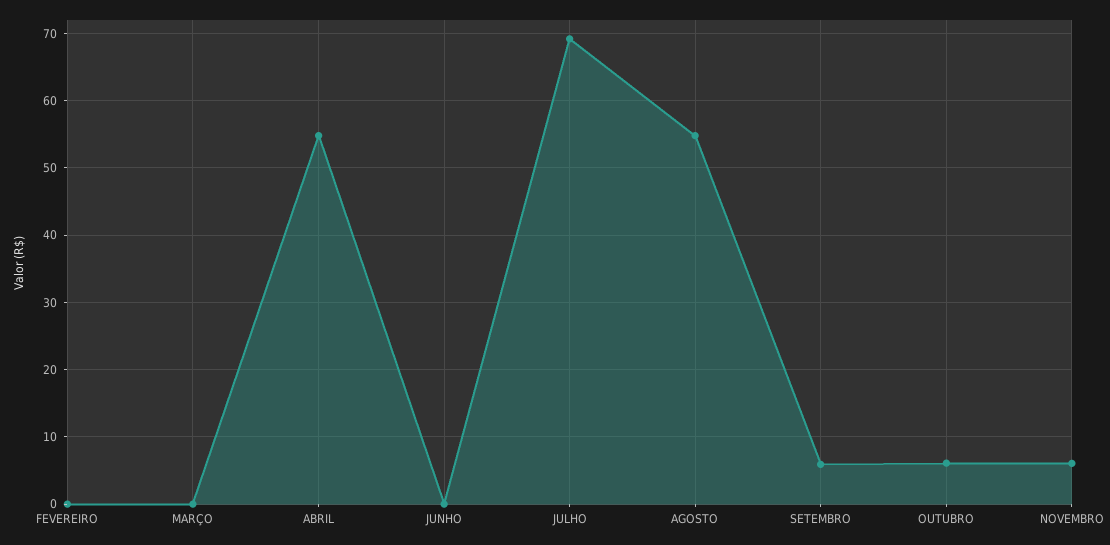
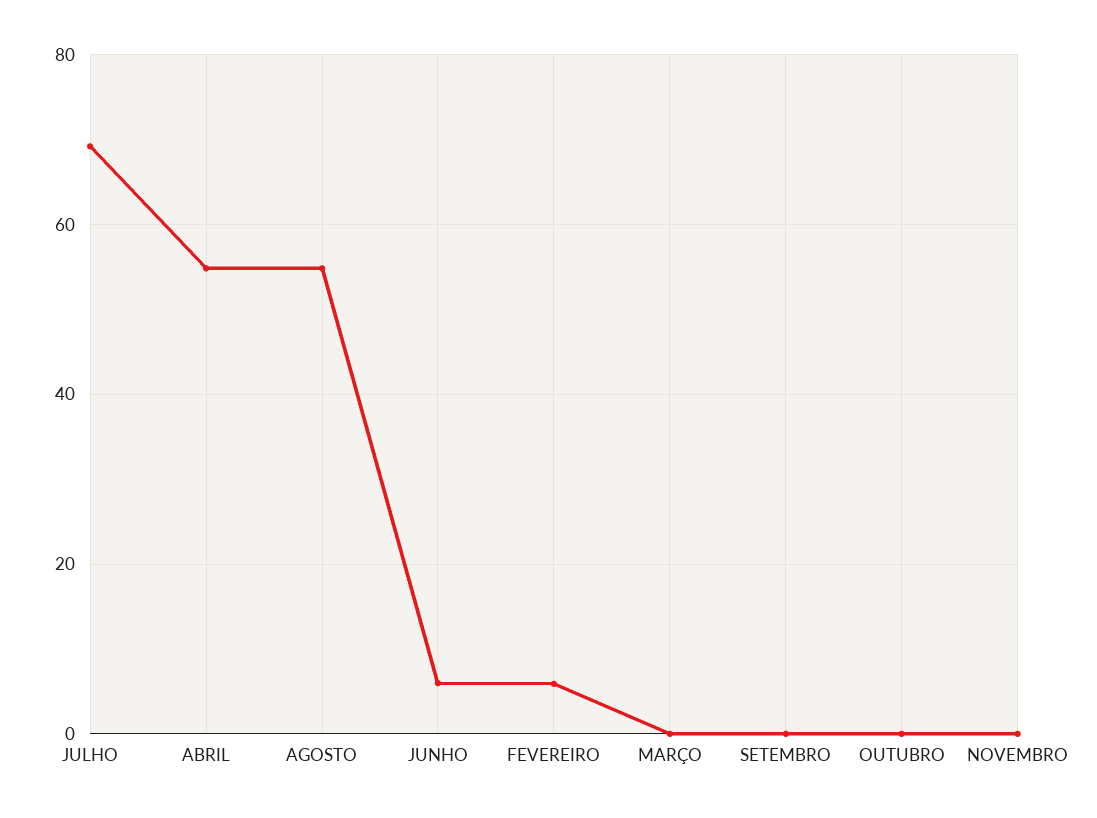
FEVEREIRO: 0 -> 6
JUNHO: 0 -> 6
SETEMBRO: 6 -> 0
OUTUBRO: 6 -> 0
NOVEMBRO: 6 -> 0

